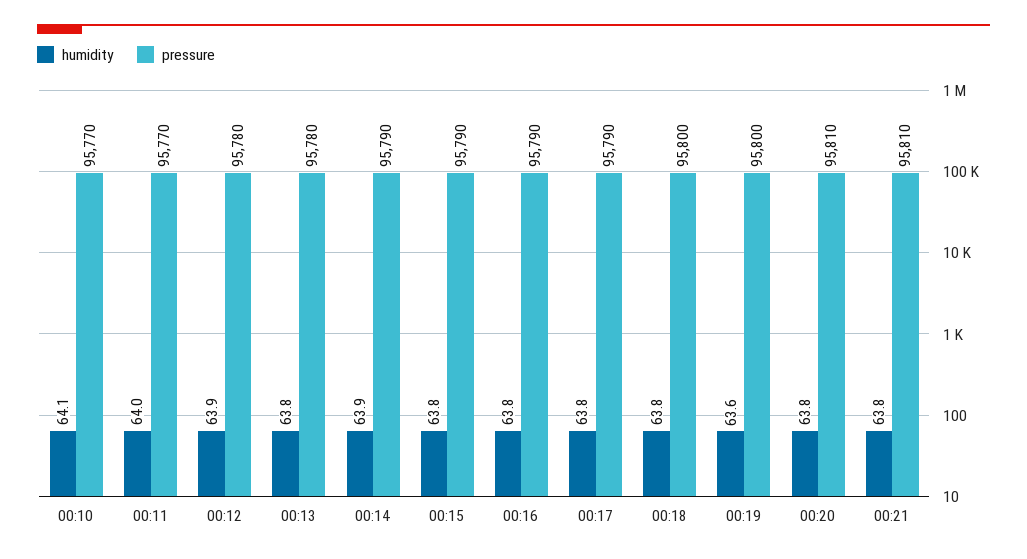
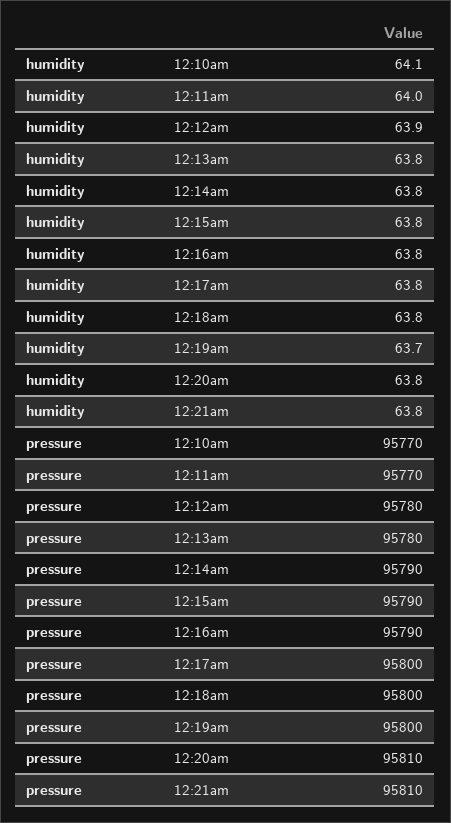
humidity, 00:14: 63.9 -> 63.8
pressure, 00:17: 95790 -> 95800
humidity, 00:19: 63.6 -> 63.7

